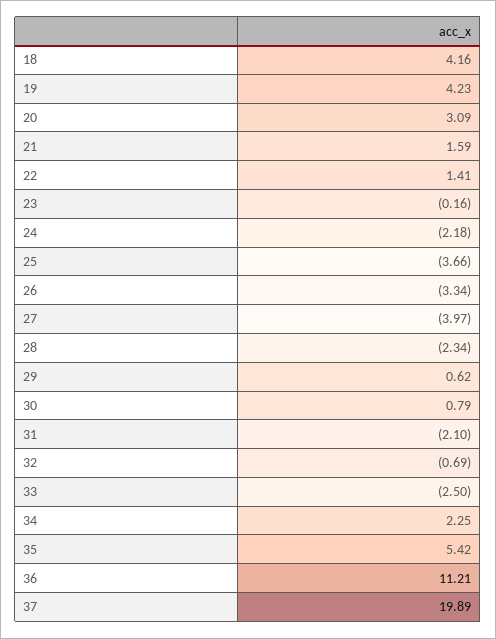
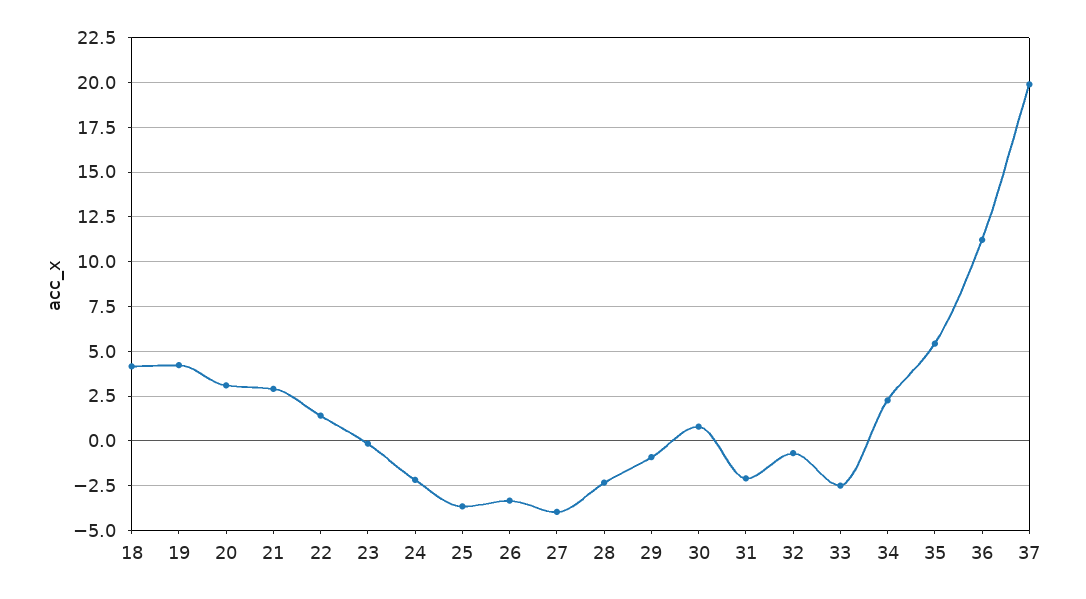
21: 1.59 -> 3
29: 0.62 -> -1

